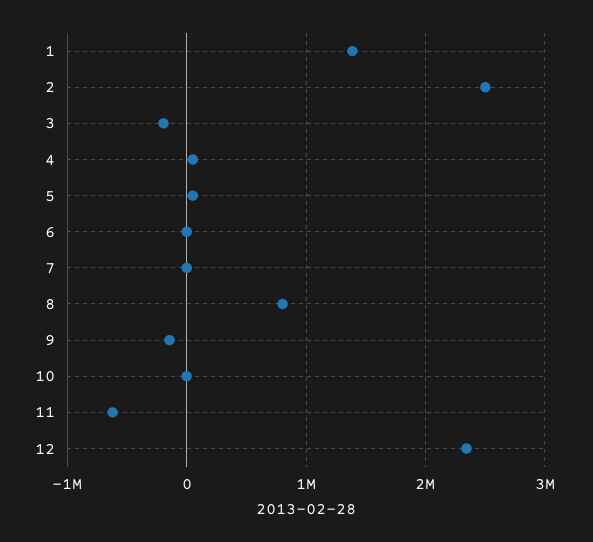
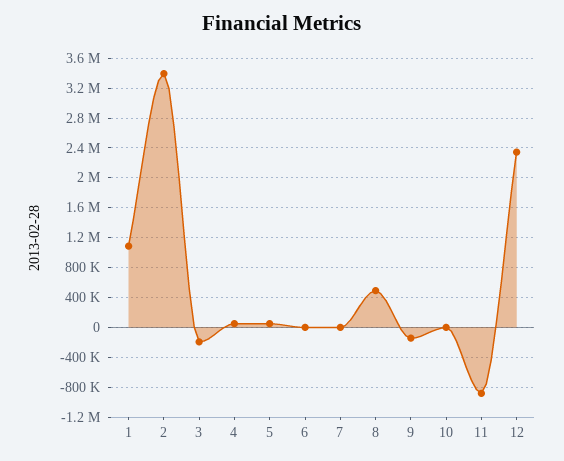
1: 1400000 -> 1100000
2: 2500000 -> 3400000
8: 800000 -> 500000
11: -600000 -> -900000

